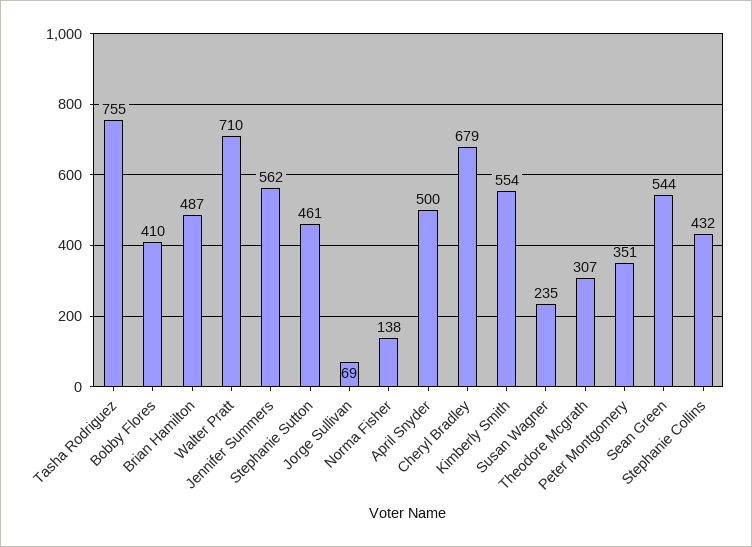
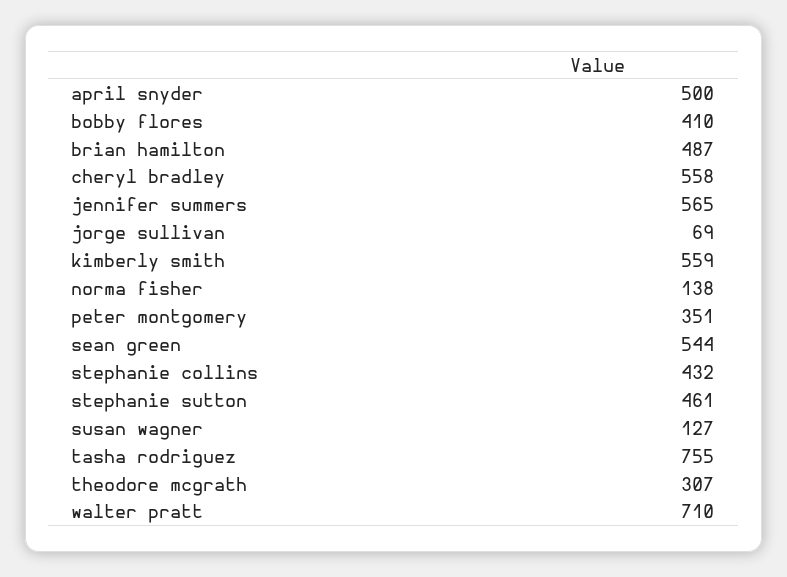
Jennifer Summers: 562 -> 565
Cheryl Bradley: 679 -> 558
Kimberly Smith: 554 -> 559
Susan Wagner: 235 -> 127

